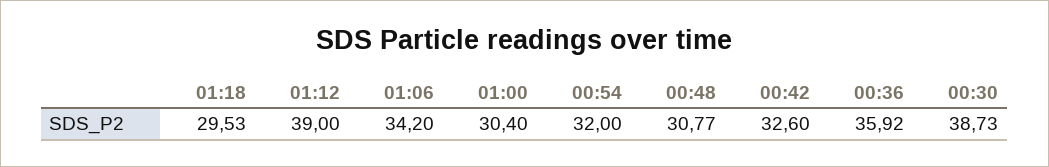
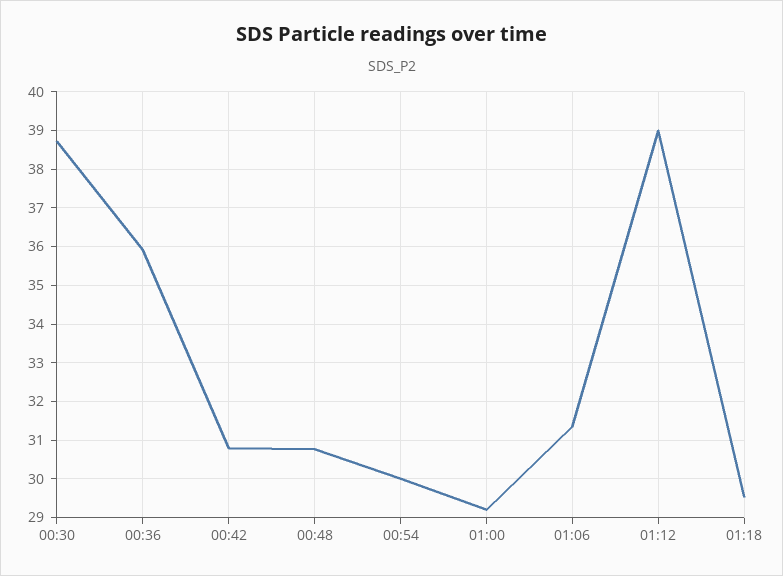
01:06: 34.2 -> 31.4
01:00: 30.4 -> 29.2
00:54: 32 -> 30
00:42: 32.6 -> 30.8

